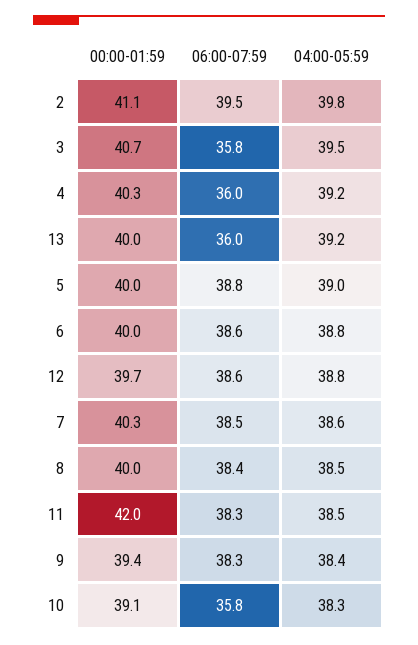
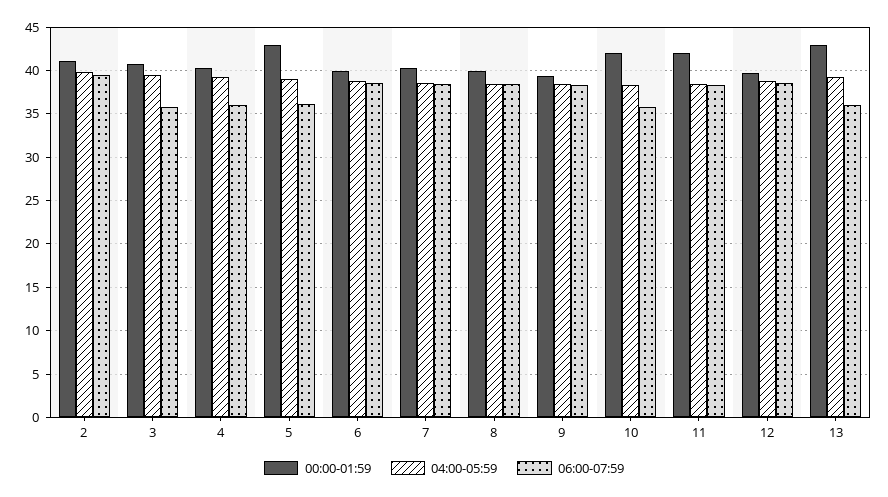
00:00-01:59, 13: 40 -> 43
00:00-01:59, 5: 40 -> 43
06:00-07:59, 5: 38.8 -> 36
00:00-01:59, 10: 39.1 -> 42

